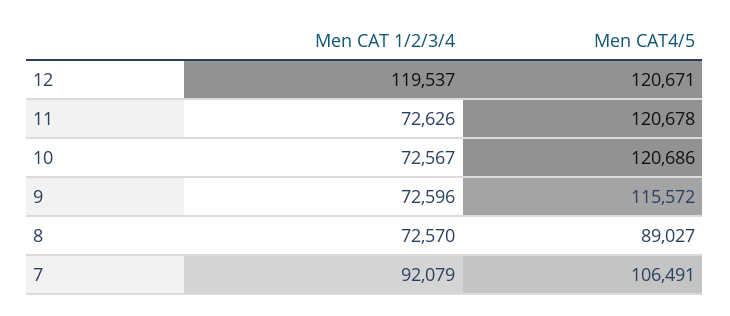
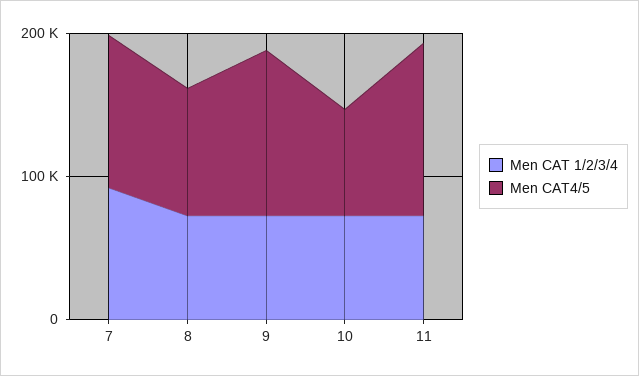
Men CAT 1/2/3/4, 12: 119537 -> none
Men CAT4/5, 12: 120671 -> none
Men CAT4/5, 10: 120686 -> 80000

